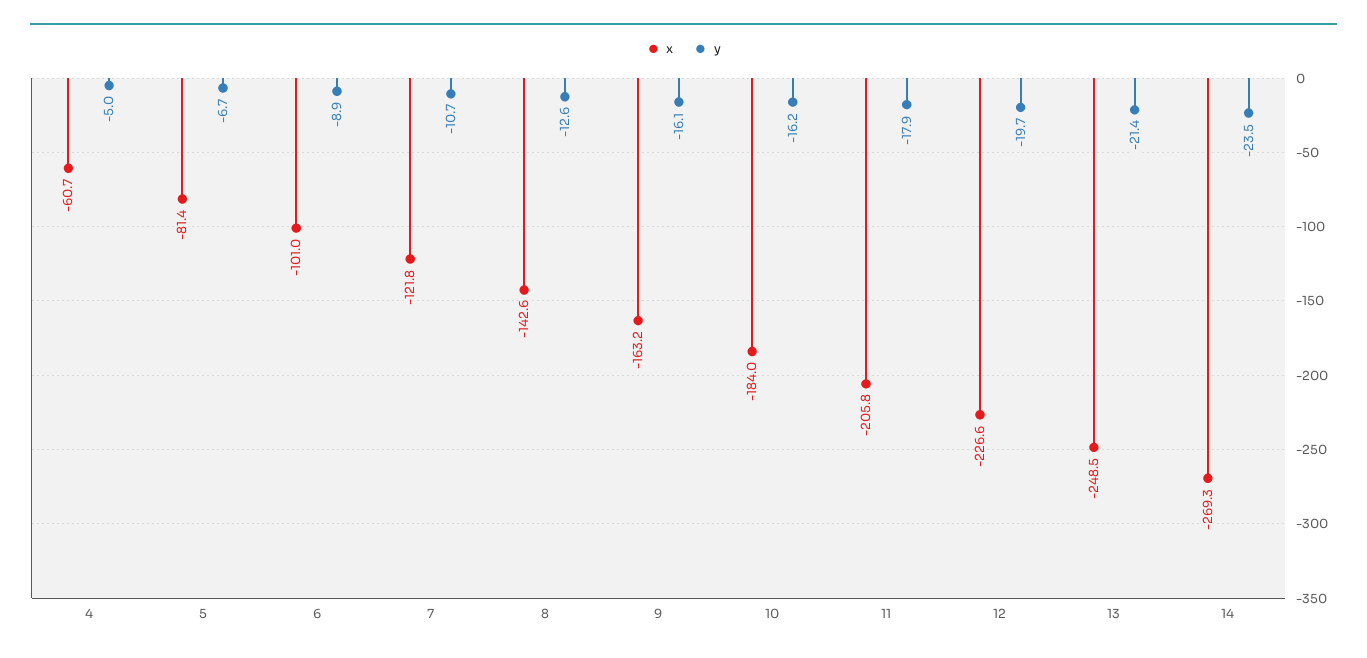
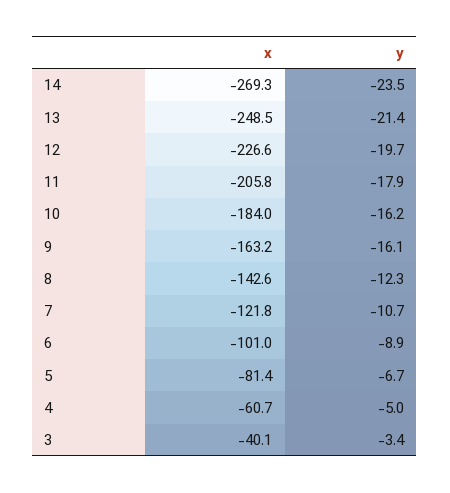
y, 8: -12.6 -> -12.3
x, 3: none -> -40.1
y, 3: none -> -3.4

